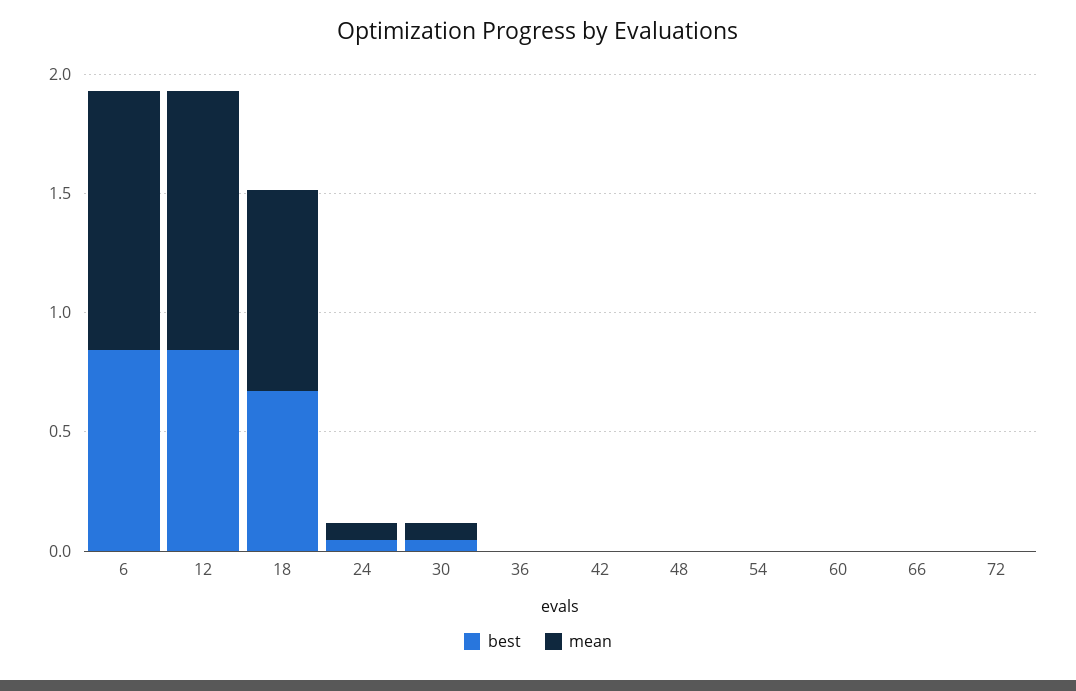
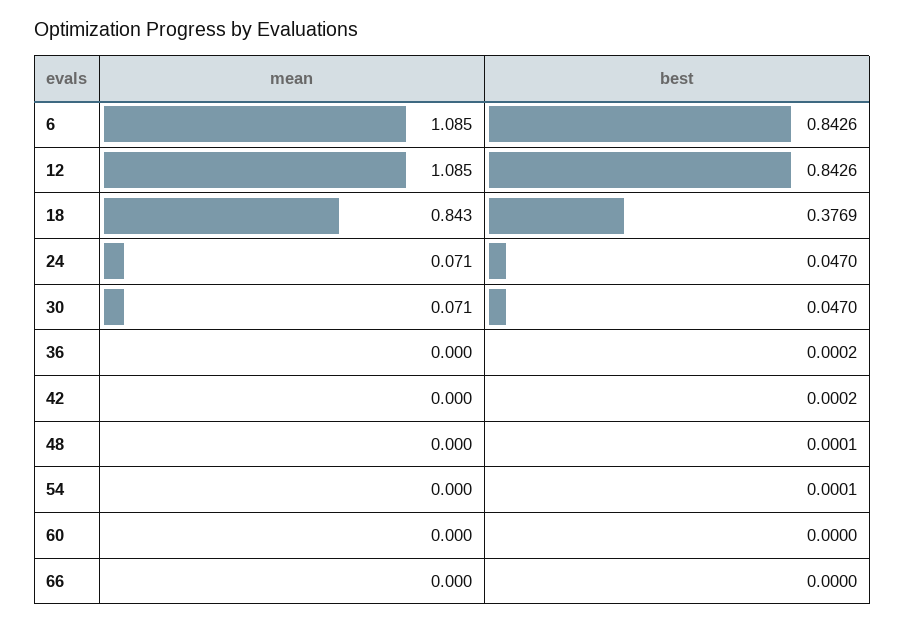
best, 18: 0.7 -> 0.3769
best, 72: 0 -> none
mean, 72: 0 -> none

